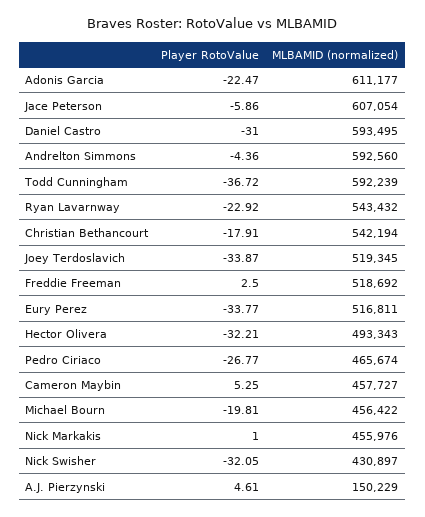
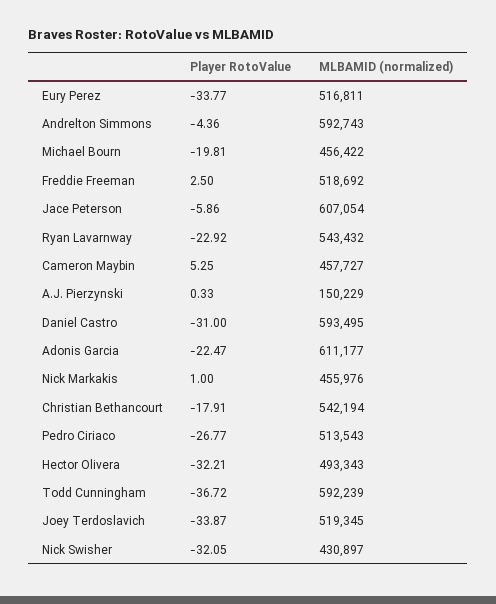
MLBAMID (normalized), Andrelton Simmons: 592560 -> 592743
MLBAMID (normalized), Pedro Ciriaco: 465674 -> 513543
Player RotoValue, A.J. Pierzynski: 4.61 -> 0.33

